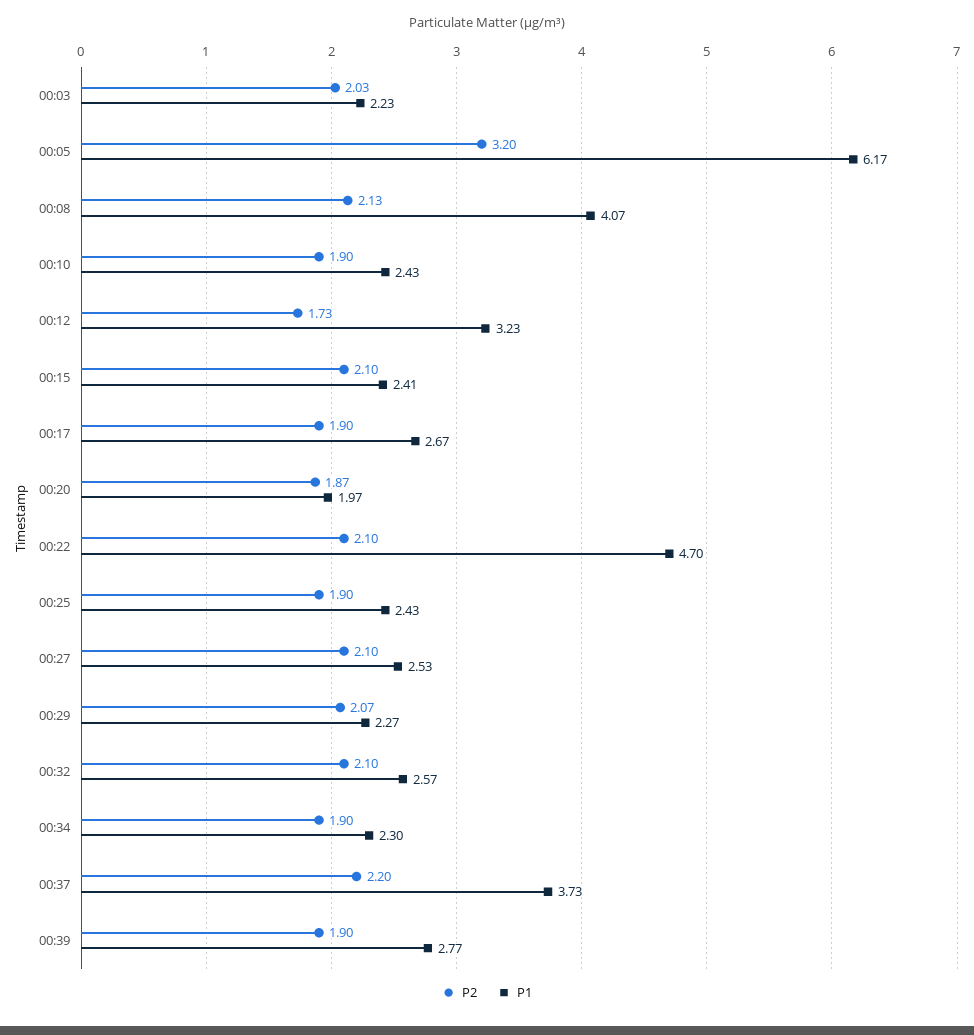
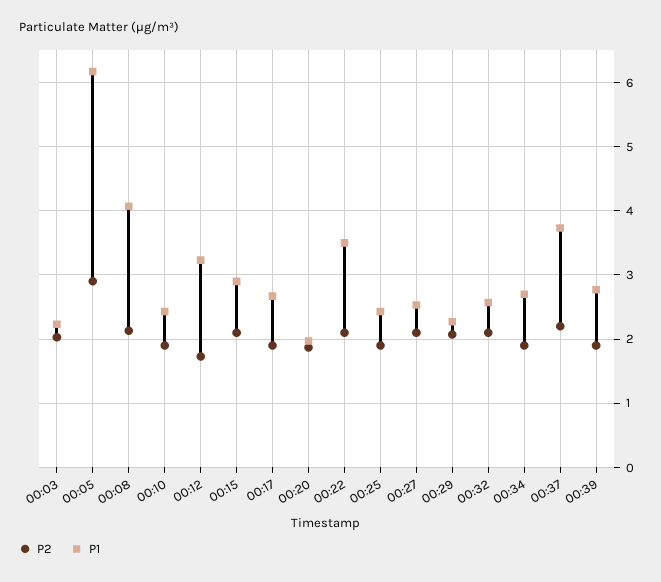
P2, 00:05: 3.2 -> 2.9
P1, 00:15: 2.41 -> 2.9
P1, 00:22: 4.7 -> 3.5
P1, 00:34: 2.3 -> 2.7

